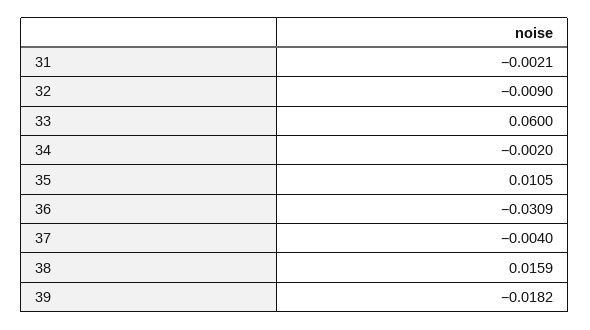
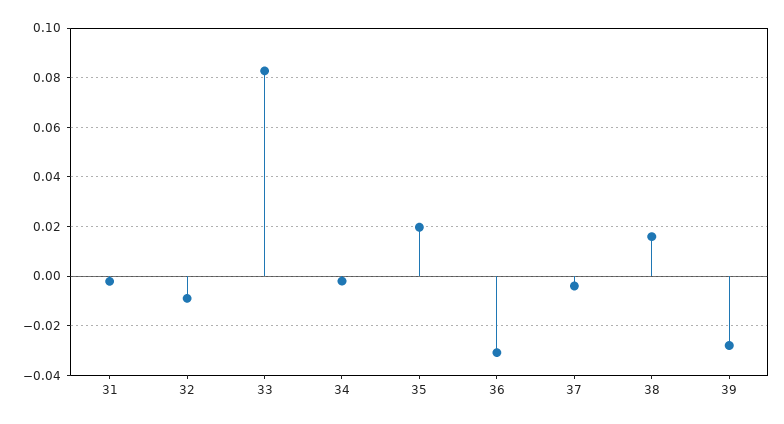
33: 0.06 -> 0.0825
35: 0.0105 -> 0.02
39: -0.0182 -> -0.0275

